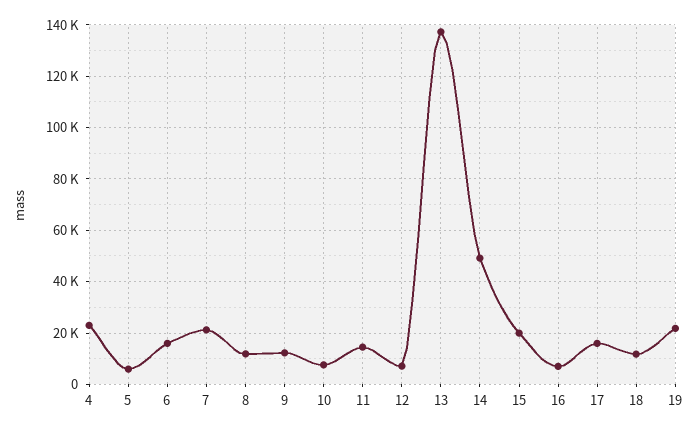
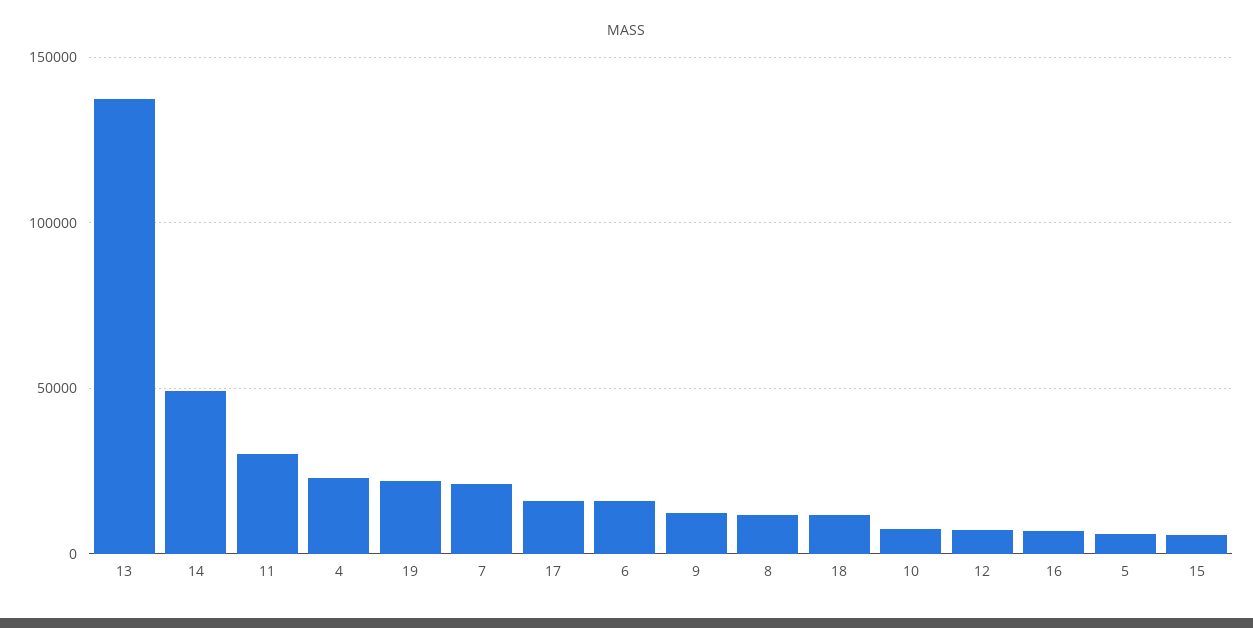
11: 15000 -> 30000
15: 20000 -> 5000

